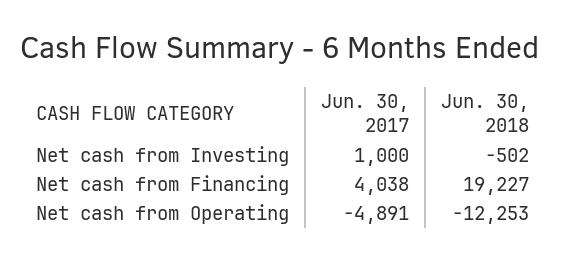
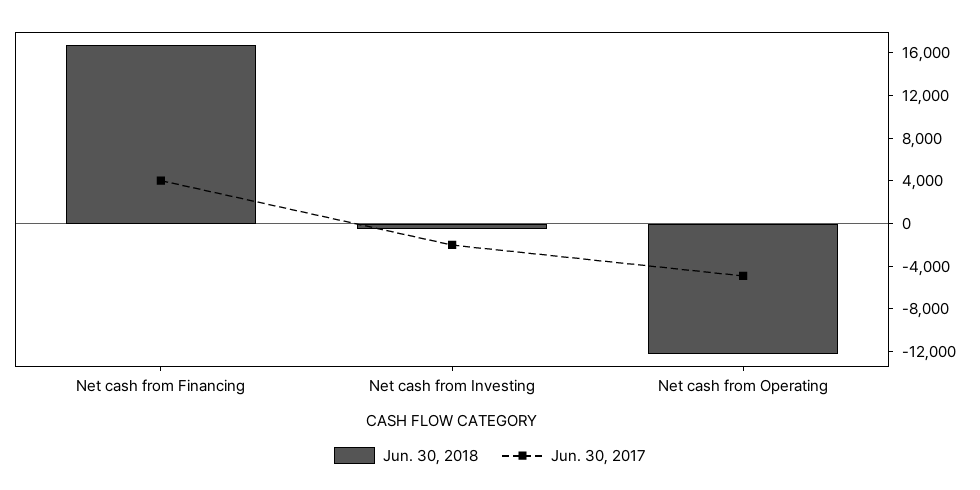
Jun. 30, 2017, Net cash from Investing: 1000 -> -2000
Jun. 30, 2018, Net cash from Financing: 19227 -> 17000

